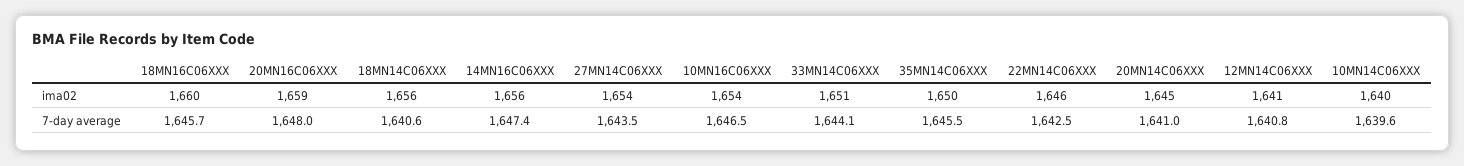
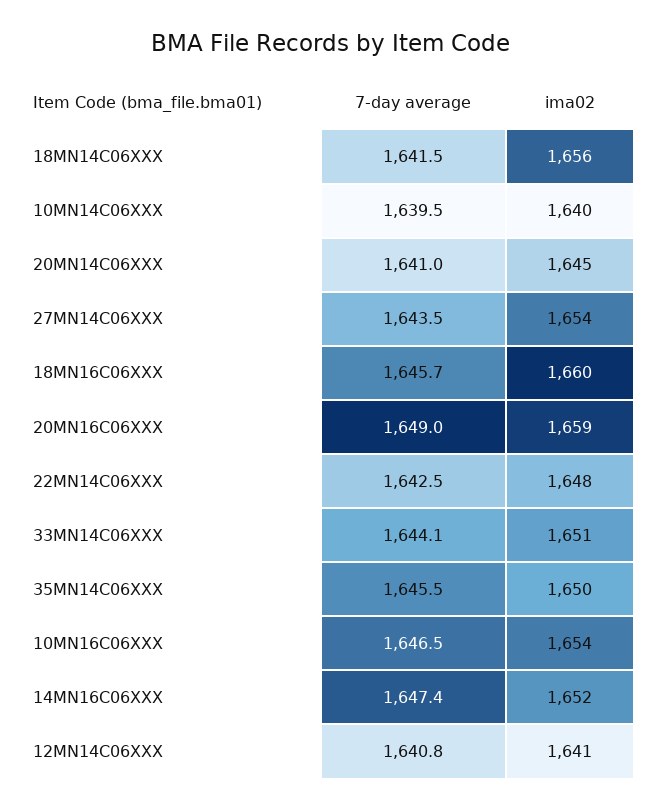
14MN16C06XXX, ima02: 1656 -> 1652
22MN14C06XXX, ima02: 1646 -> 1648
20MN16C06XXX, 7-day average: 1648 -> 1649
18MN14C06XXX, 7-day average: 1640.6 -> 1641.5
10MN14C06XXX, 7-day average: 1639.6 -> 1639.5

